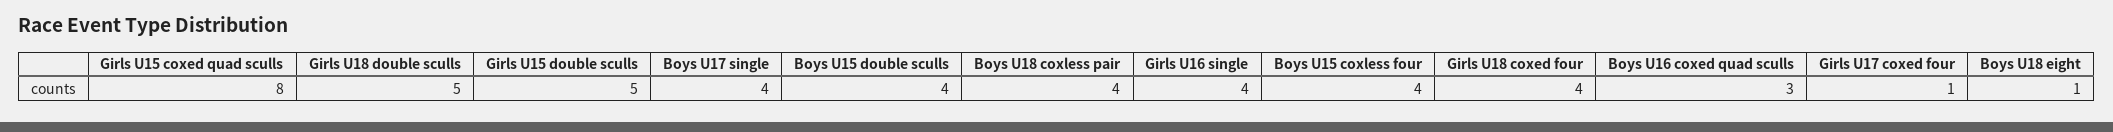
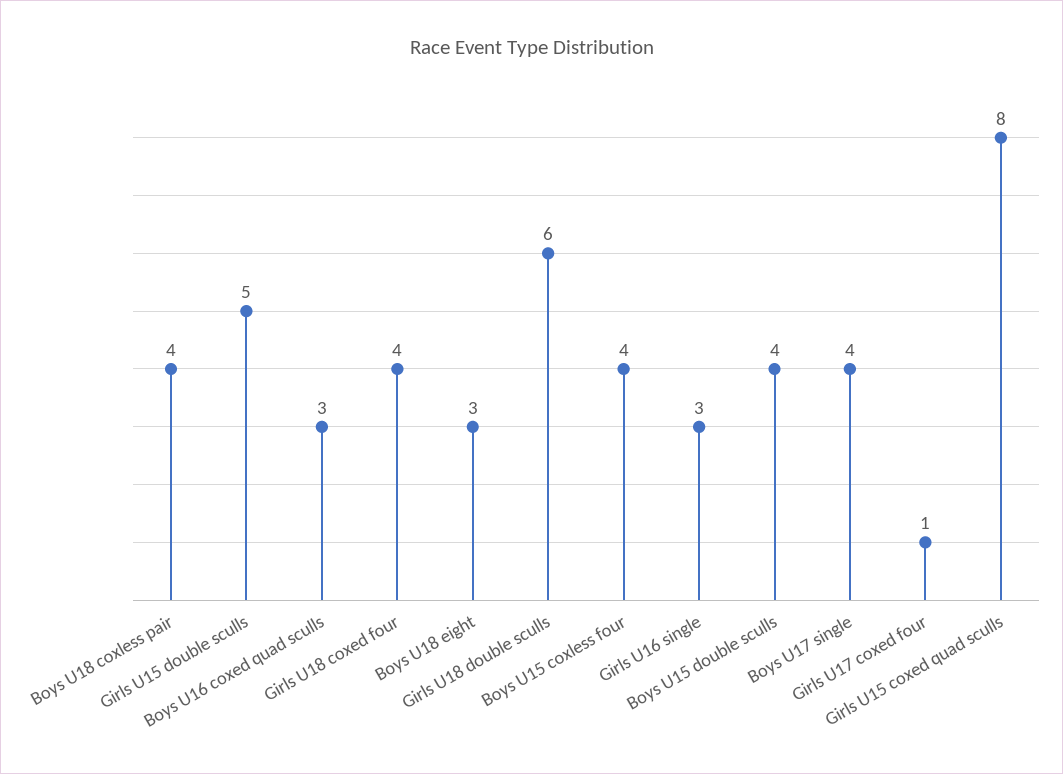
Girls U18 double sculls: 5 -> 6
Girls U16 single: 4 -> 3
Boys U18 eight: 1 -> 3

